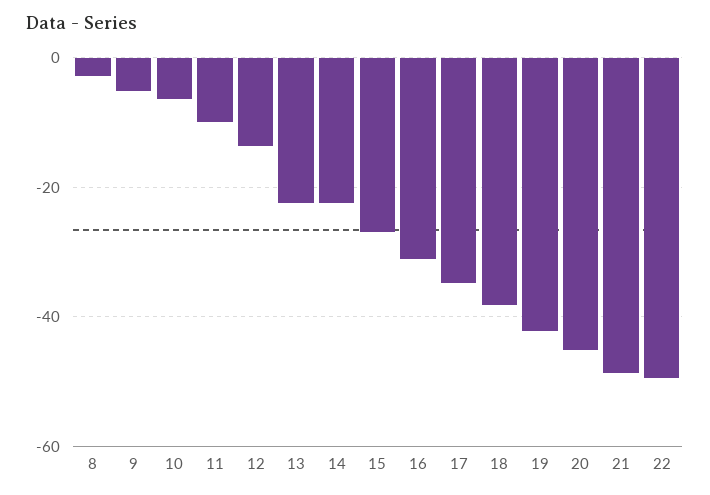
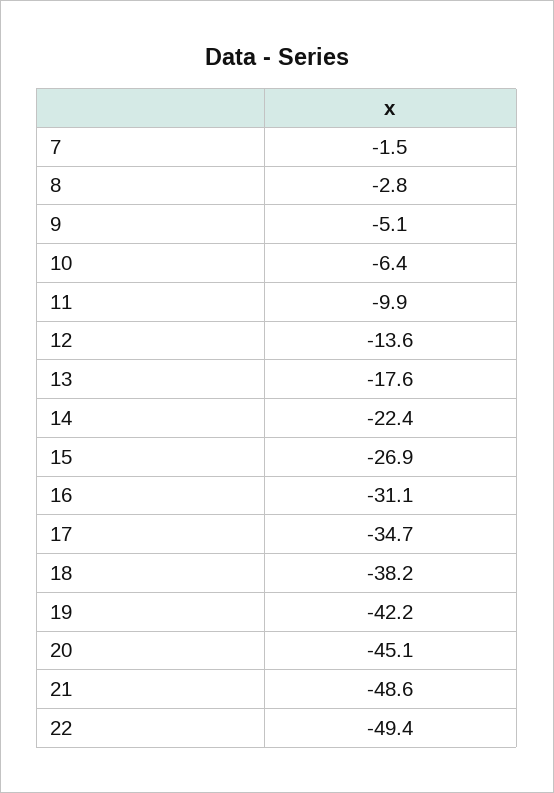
13: -22 -> -17.6
7: none -> -1.5

